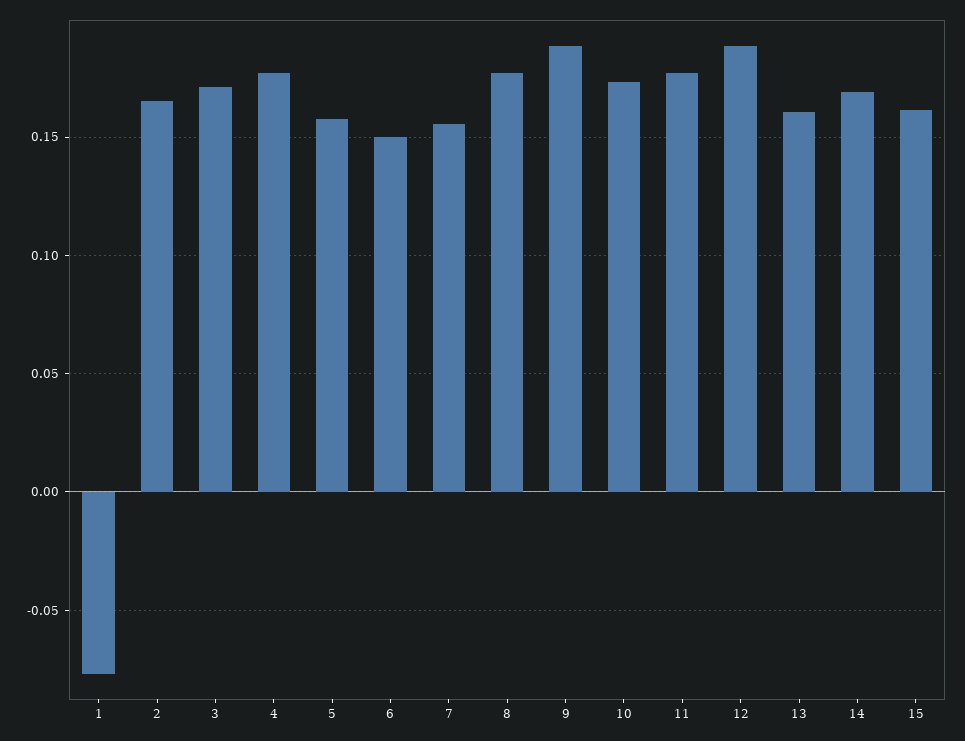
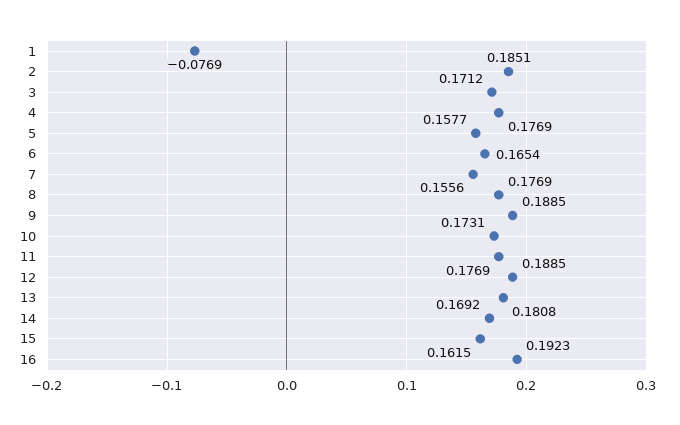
2: 0.165 -> 0.1851
6: 0.15 -> 0.1654
13: 0.16 -> 0.1808
16: none -> 0.1923

